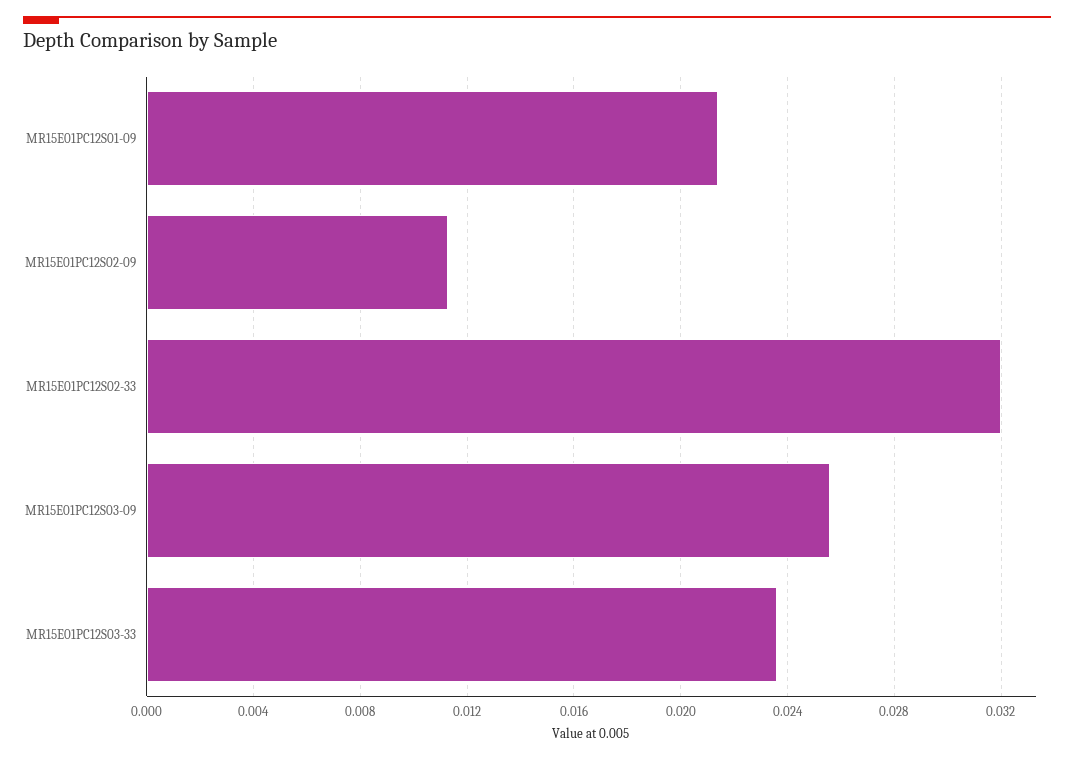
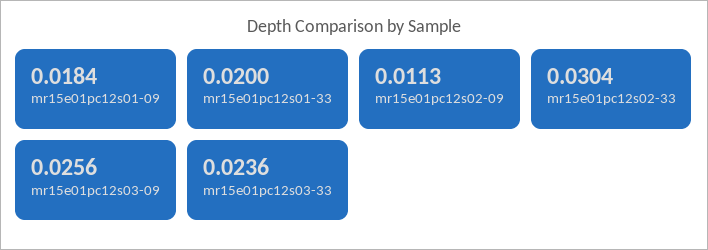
MR15E01PC12S01-09: 0.0215 -> 0.0184
MR15E01PC12S02-33: 0.032 -> 0.0304
mr15e01pc12s01-33: none -> 0.02

